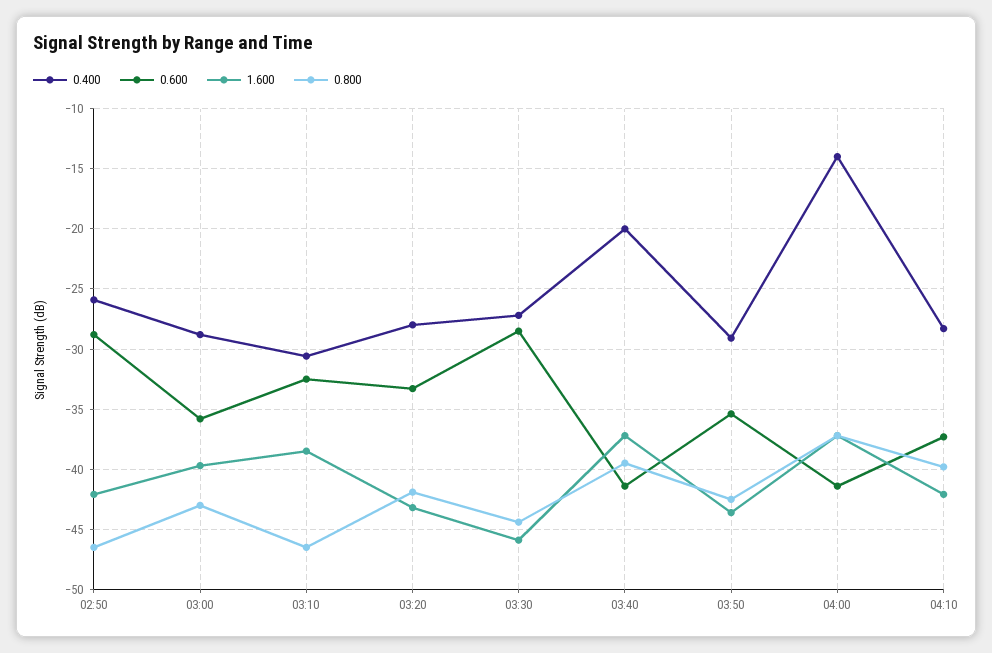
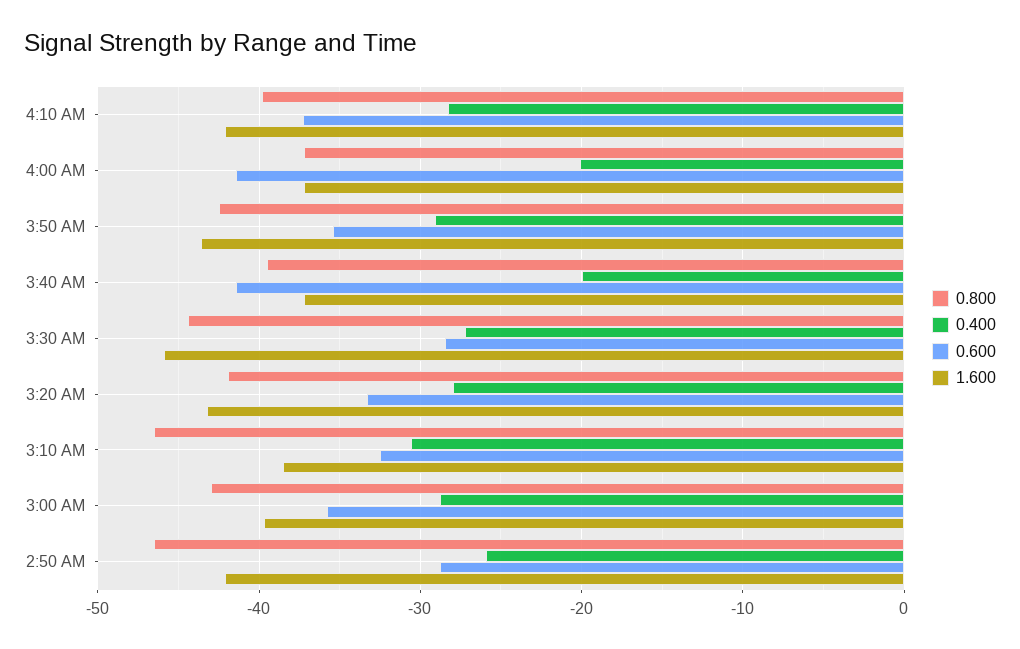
0.400, 04:00: -14 -> -20

